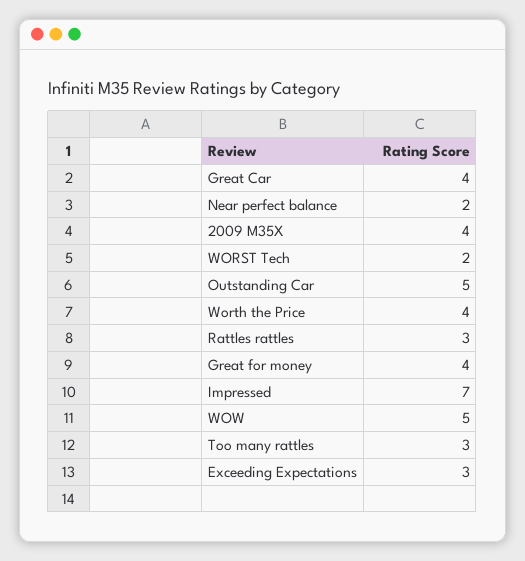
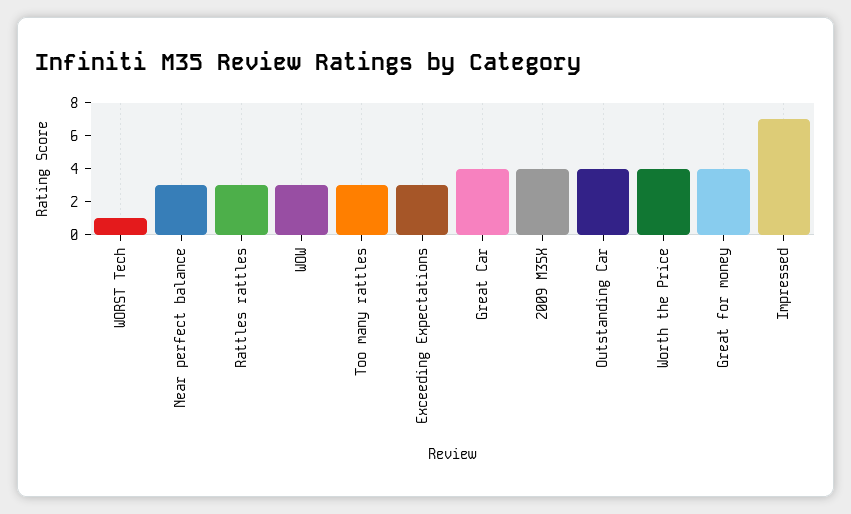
Near perfect balance: 2 -> 3
WORST Tech: 2 -> 1
Outstanding Car: 5 -> 4
WOW: 5 -> 3

